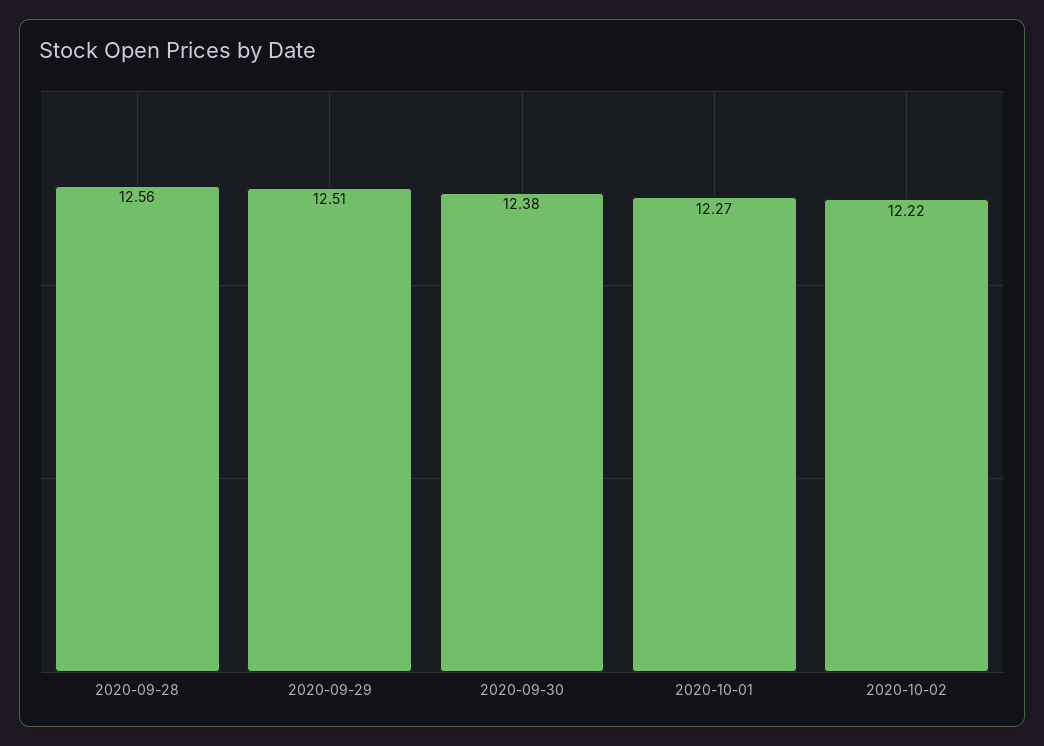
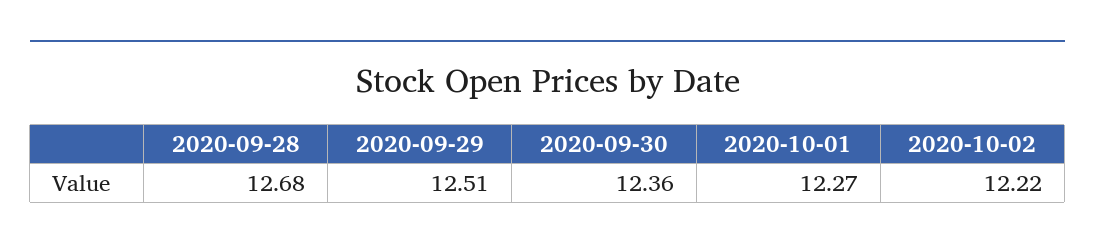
2020-09-28: 12.56 -> 12.68
2020-09-30: 12.38 -> 12.36

